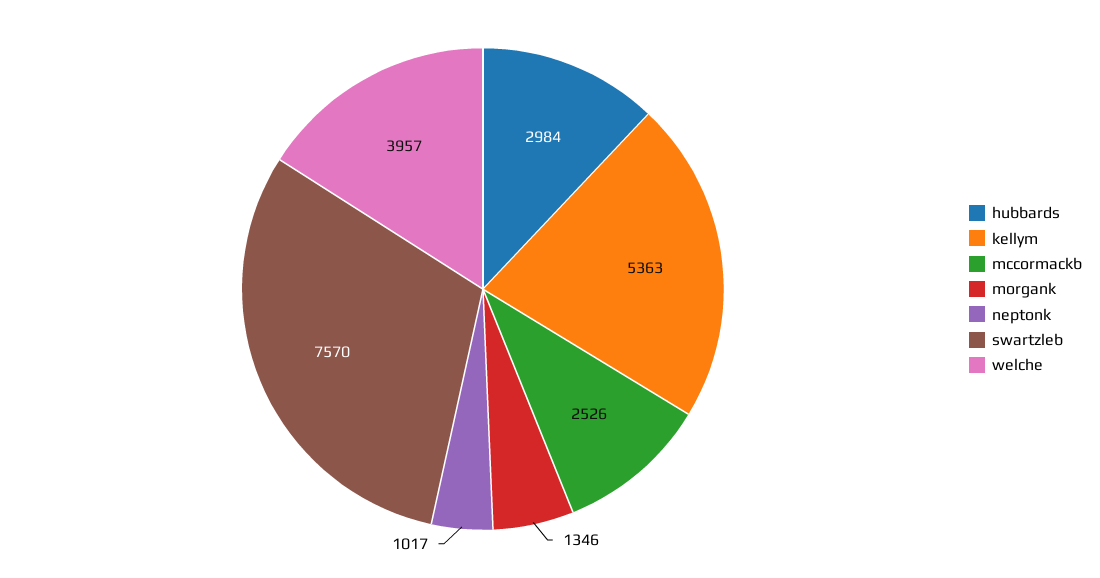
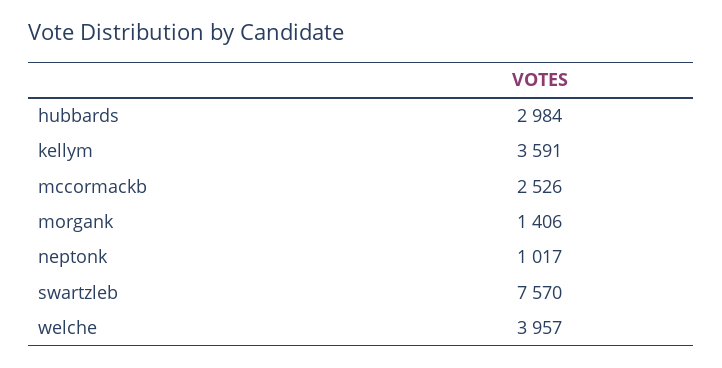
kellym: 5363 -> 3591
morgank: 1346 -> 1406

